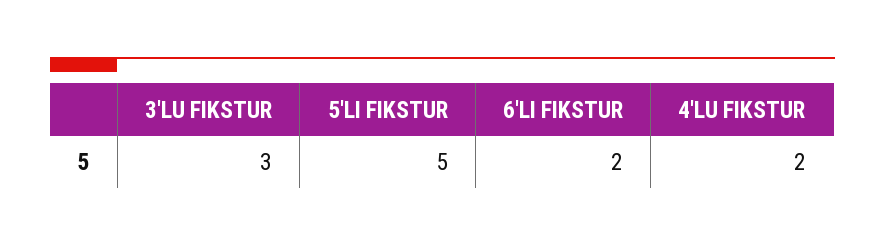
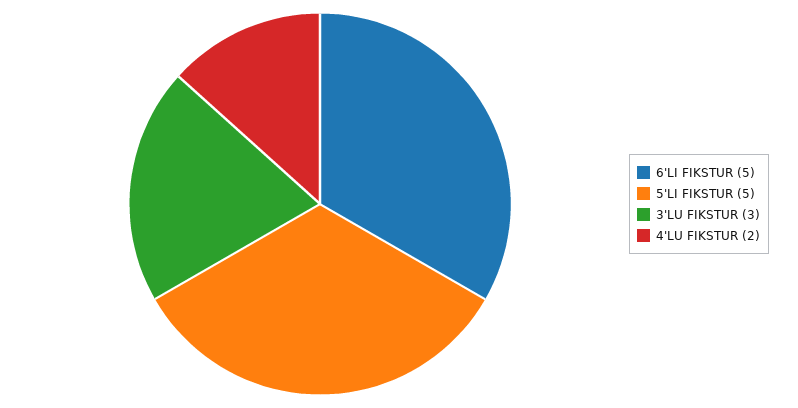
6'LI FIKSTUR: 2 -> 5

